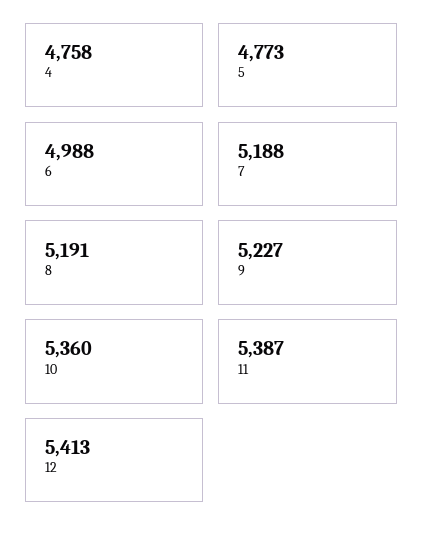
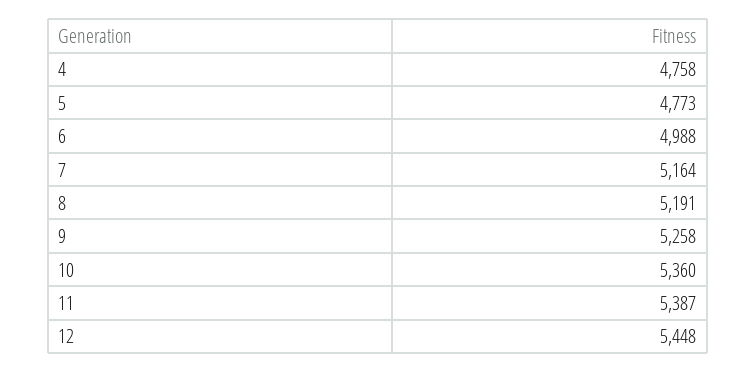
7: 5188 -> 5164
9: 5227 -> 5258
12: 5413 -> 5448

